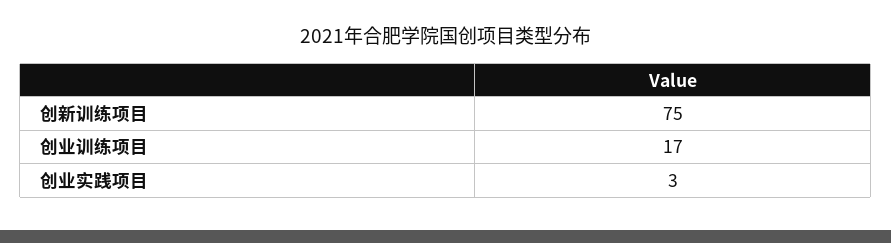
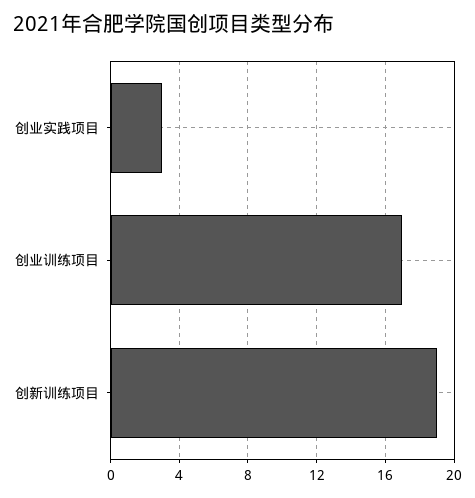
创新训练项目: 75 -> 19

